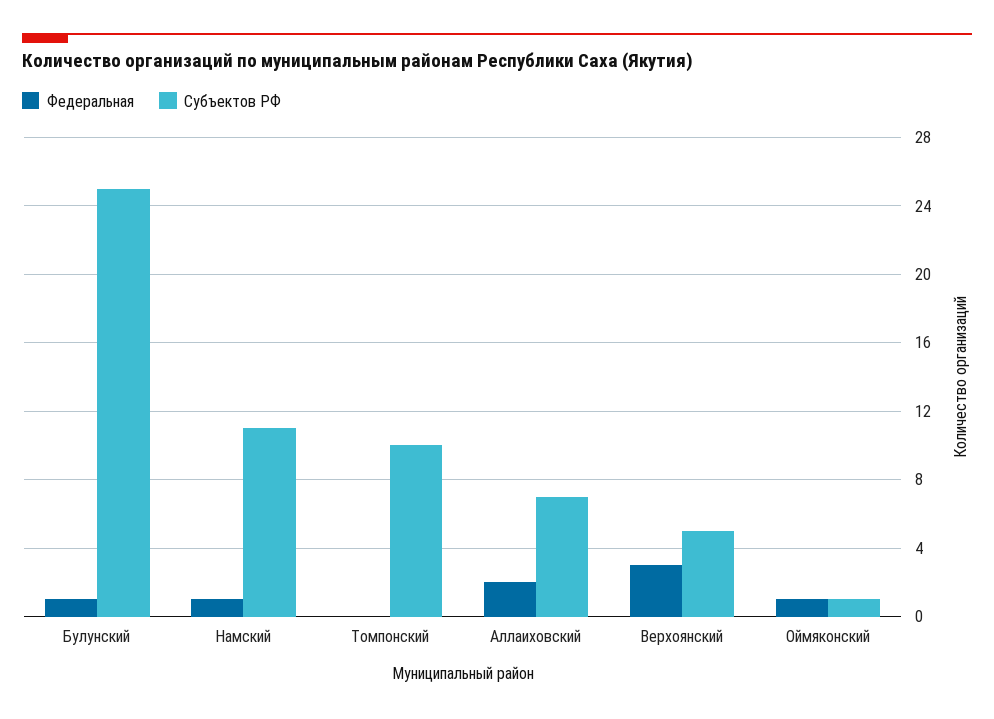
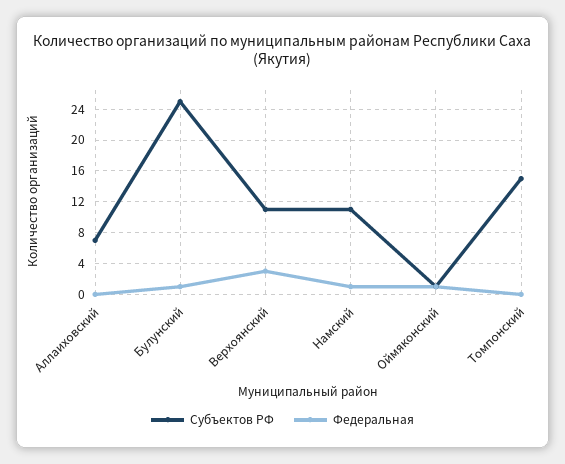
Субъектов РФ, Томпонский: 10 -> 15
Федеральная, Аллаиховский: 2 -> 0
Субъектов РФ, Верхоянский: 5 -> 11

